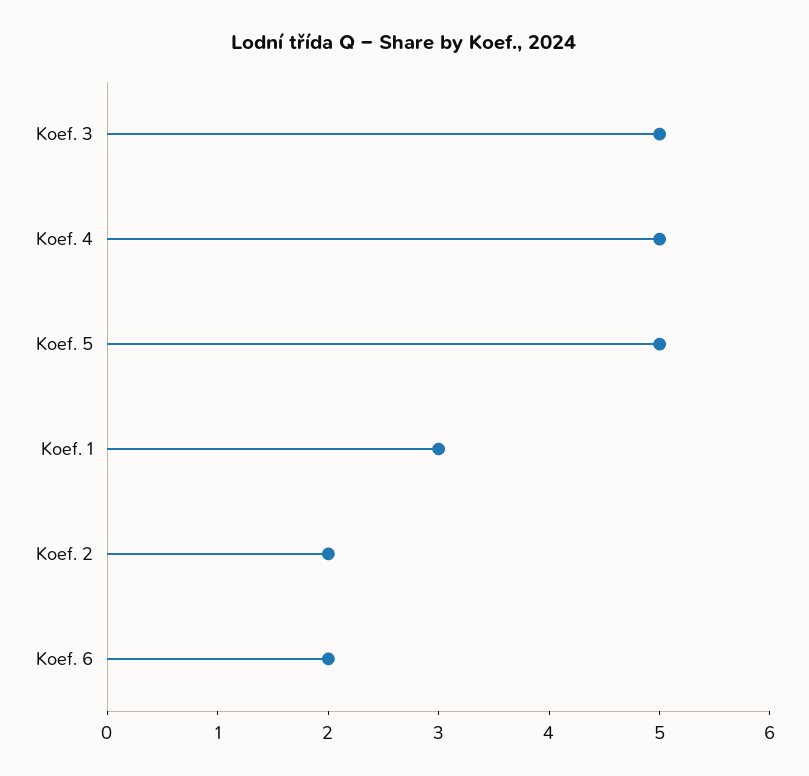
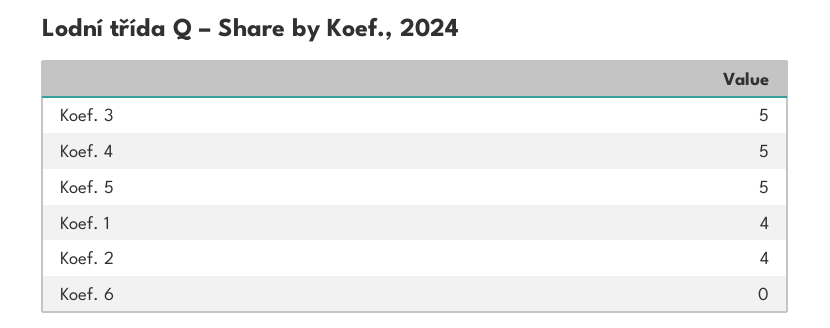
Koef. 1: 3 -> 4
Koef. 2: 2 -> 4
Koef. 6: 2 -> 0

